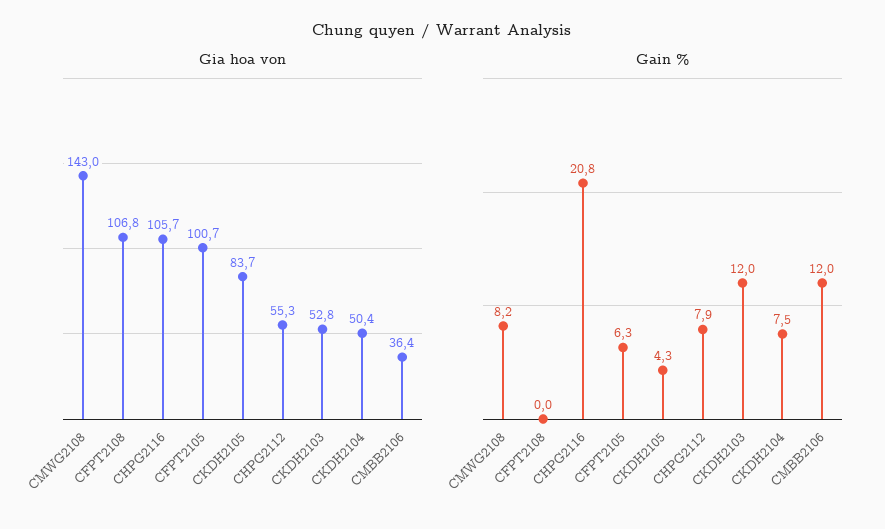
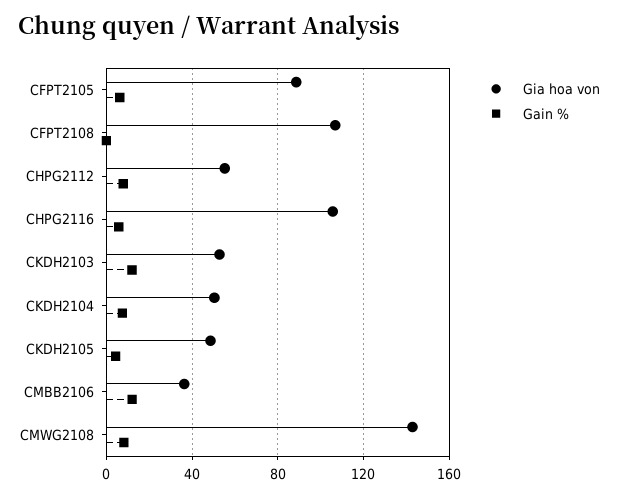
Gia hoa von, CFPT2105: 100.7 -> 90
Gia hoa von, CKDH2105: 83.7 -> 50
Gain %, CHPG2116: 20.8 -> 5

